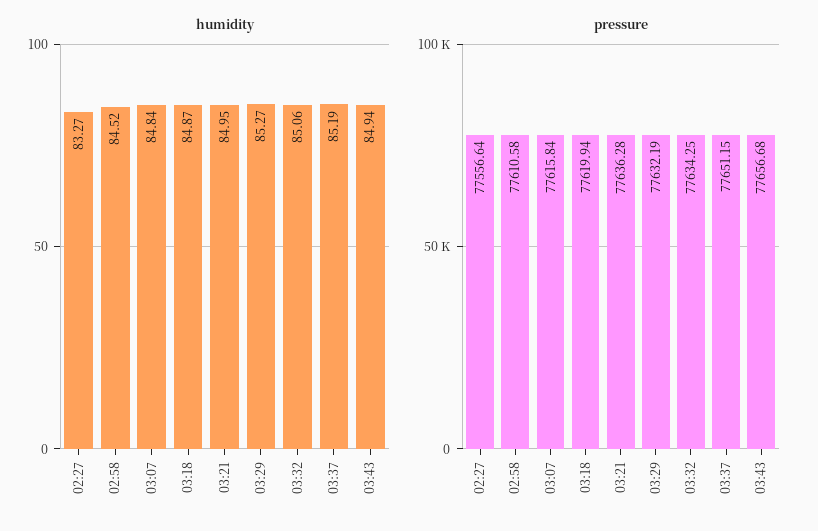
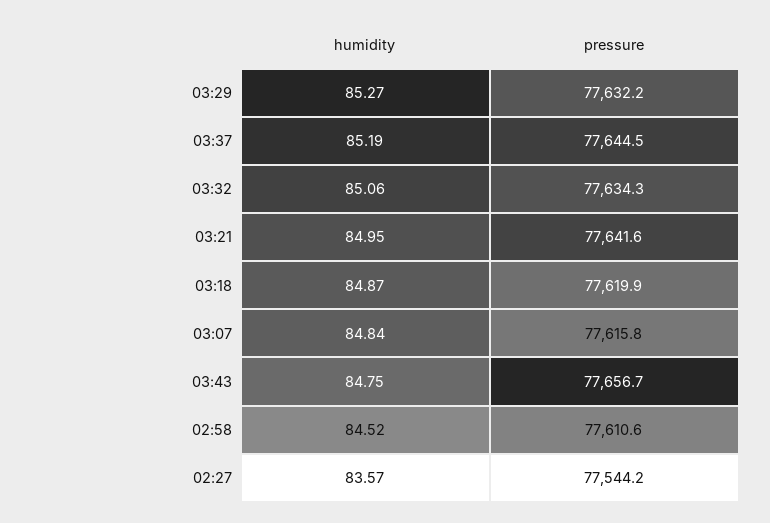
humidity, 02:27: 83.27 -> 83.57
humidity, 03:43: 84.94 -> 84.75
pressure, 02:27: 77556.64 -> 77544.2
pressure, 03:21: 77636.28 -> 77641.6
pressure, 03:37: 77651.15 -> 77644.5

